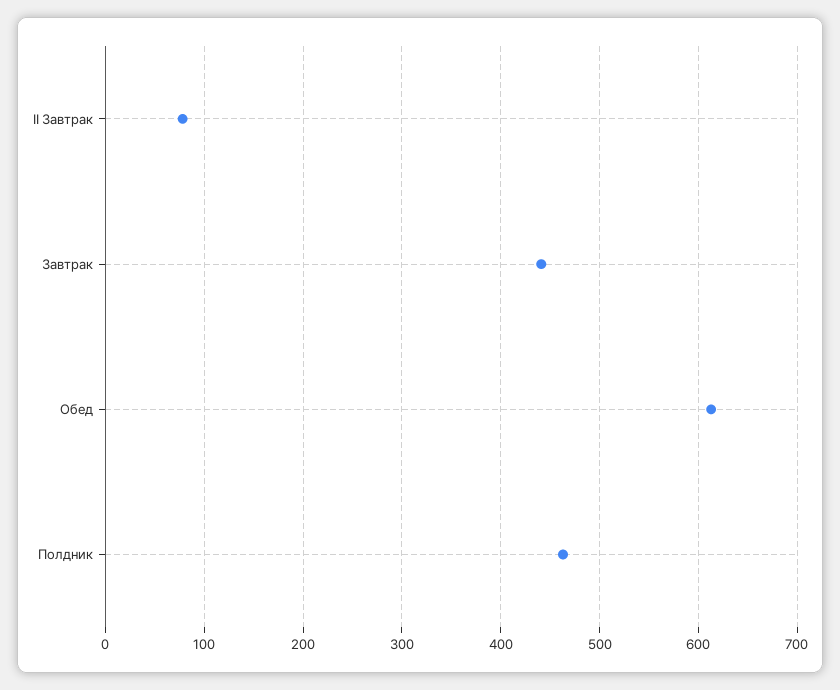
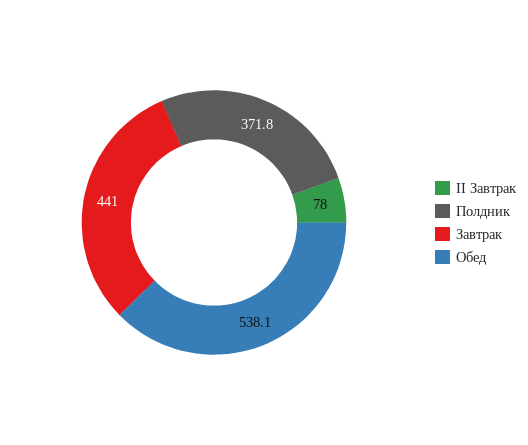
Обед: 610 -> 538.1
Полдник: 460 -> 371.8

